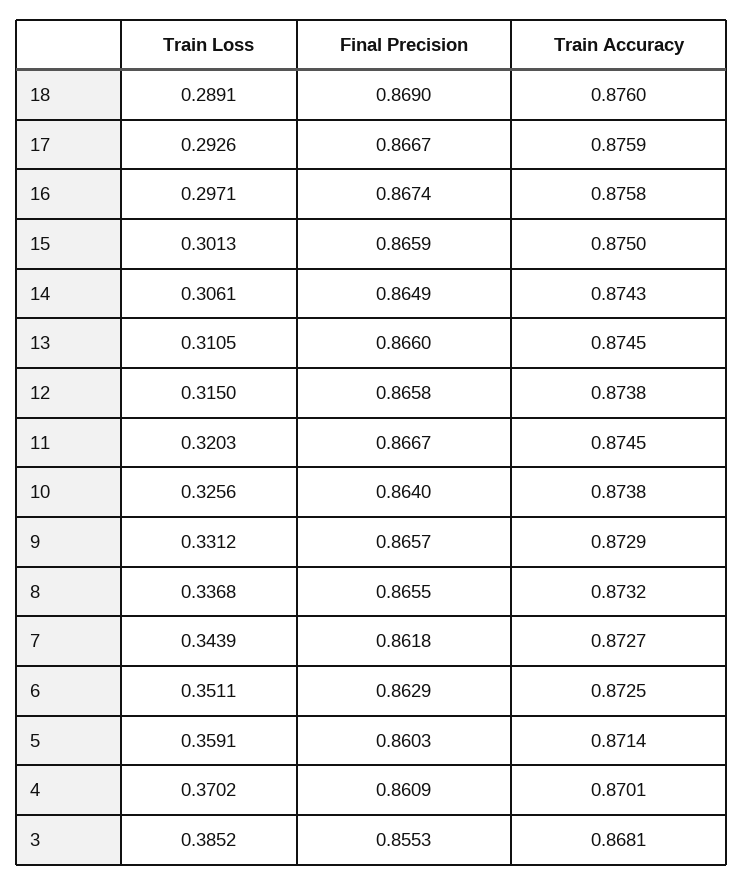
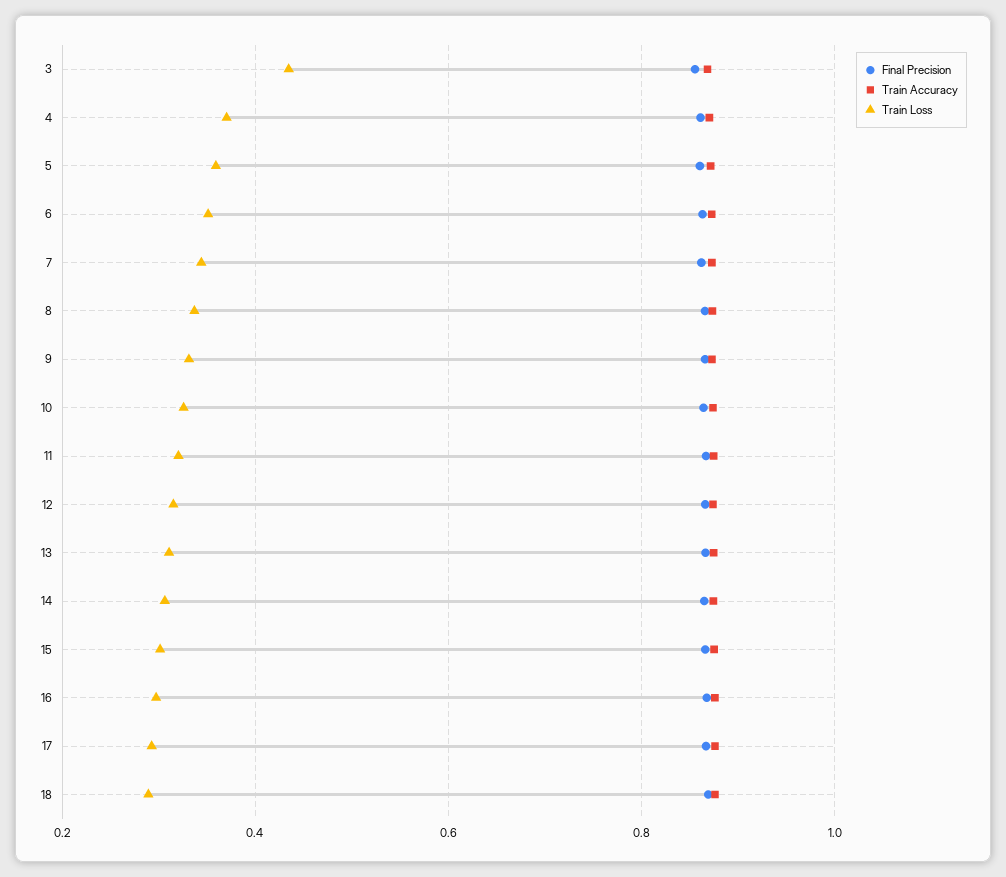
Train Loss, 3: 0.3852 -> 0.44

